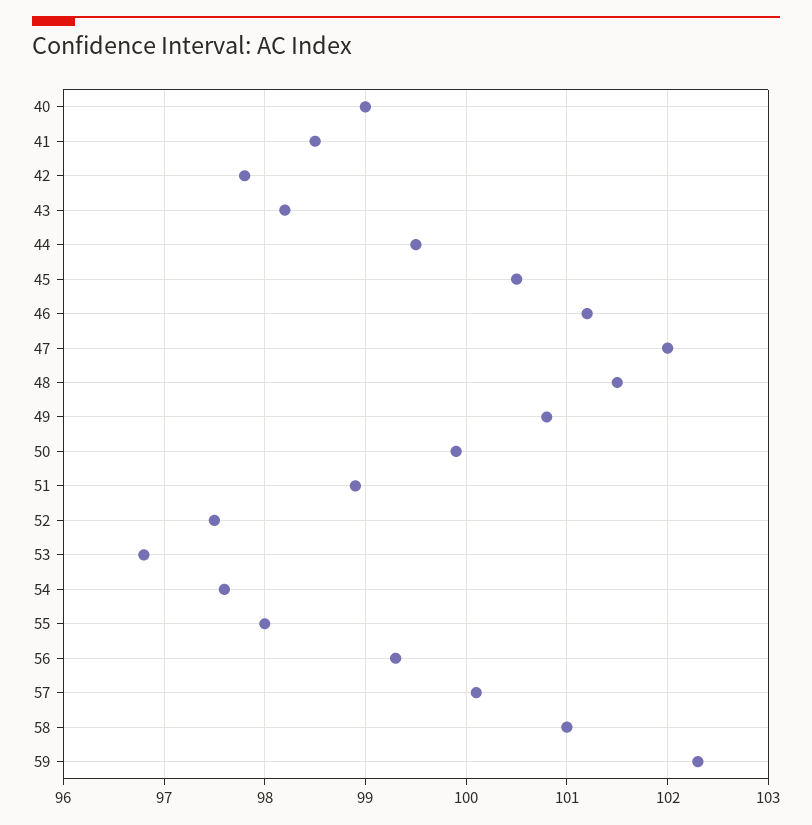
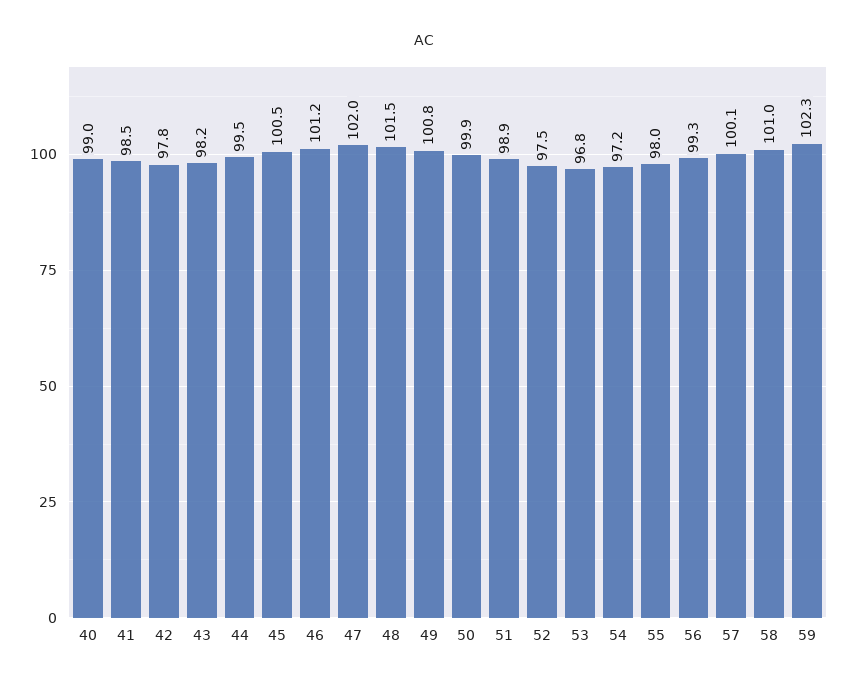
54: 97.6 -> 97.2

